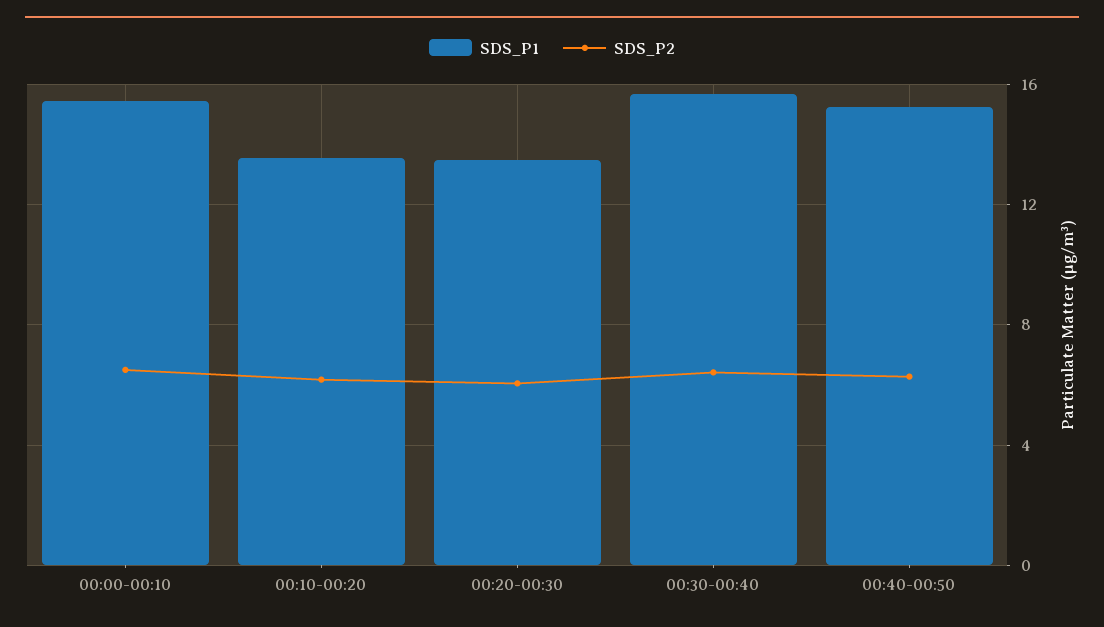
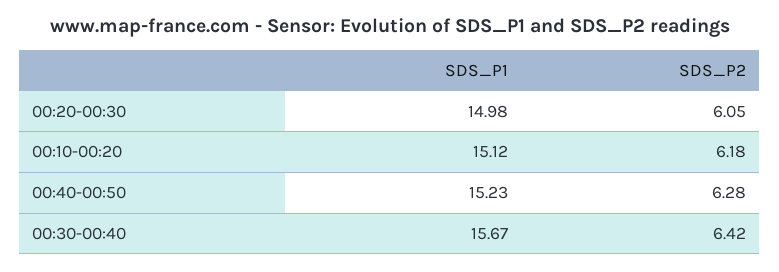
SDS_P1, 00:00-00:10: 15.5 -> none
SDS_P2, 00:00-00:10: 6.5 -> none
SDS_P1, 00:10-00:20: 13.5 -> 15.12
SDS_P1, 00:20-00:30: 13.5 -> 14.98

